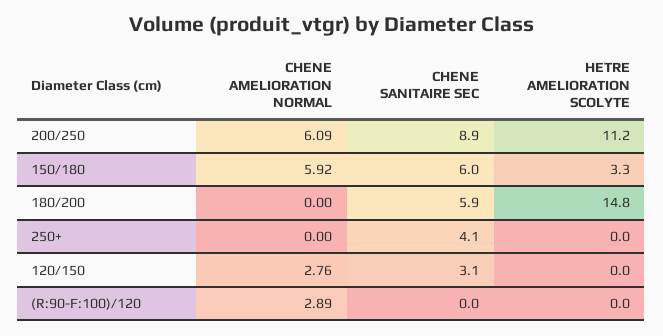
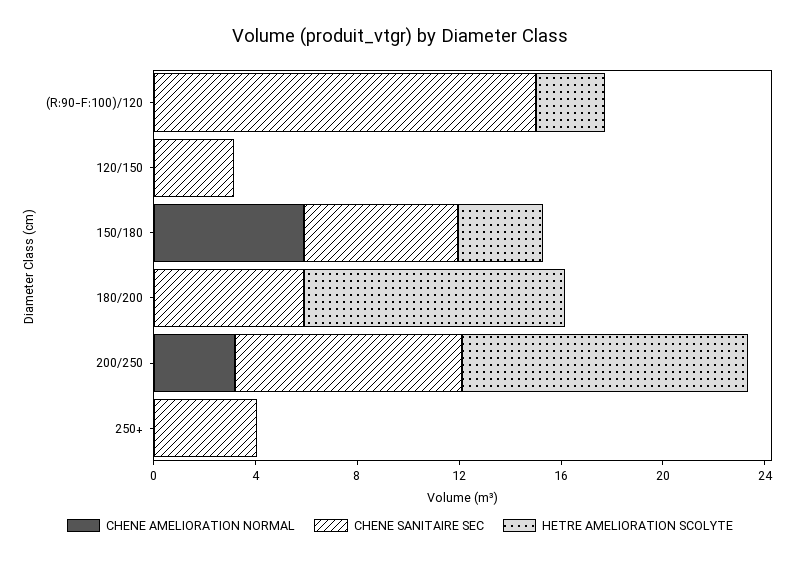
CHENE AMELIORATION NORMAL, 200/250: 6.09 -> 3
HETRE AMELIORATION SCOLYTE, 180/200: 14.8 -> 10
CHENE AMELIORATION NORMAL, 120/150: 2.76 -> 0
CHENE AMELIORATION NORMAL, (R:90-F:100)/120: 2.89 -> 0
CHENE SANITAIRE SEC, (R:90-F:100)/120: 0 -> 15
HETRE AMELIORATION SCOLYTE, (R:90-F:100)/120: 0 -> 3

